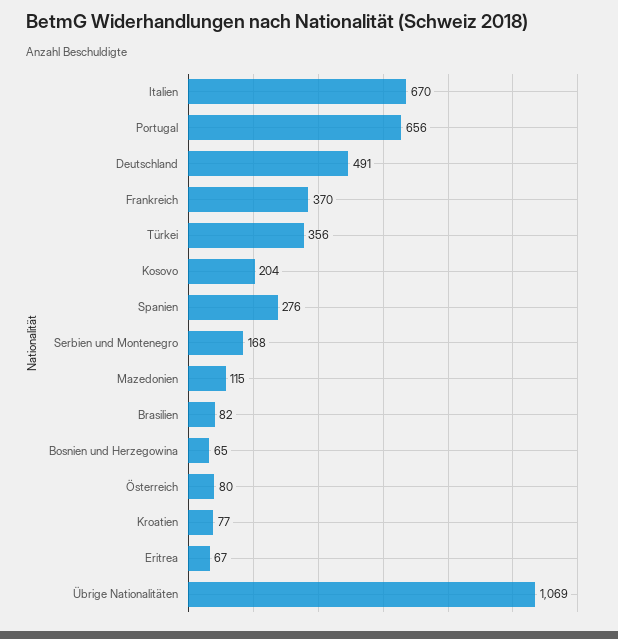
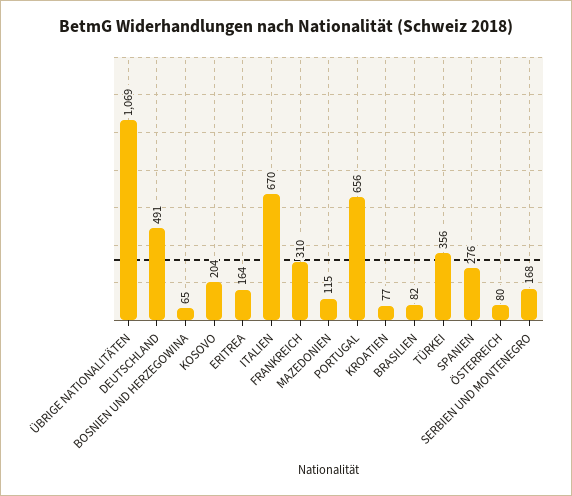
Frankreich: 370 -> 310
Eritrea: 67 -> 164

